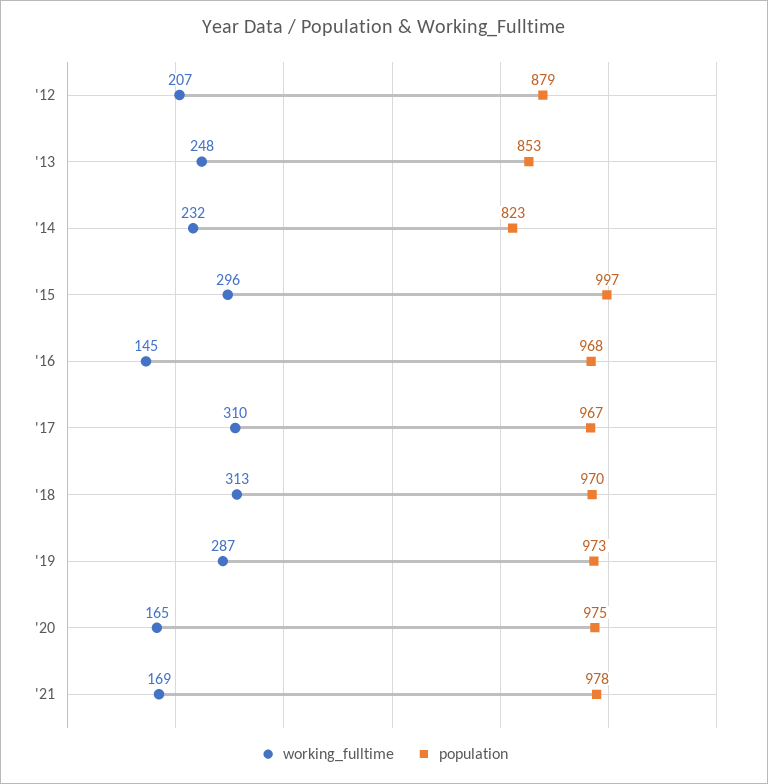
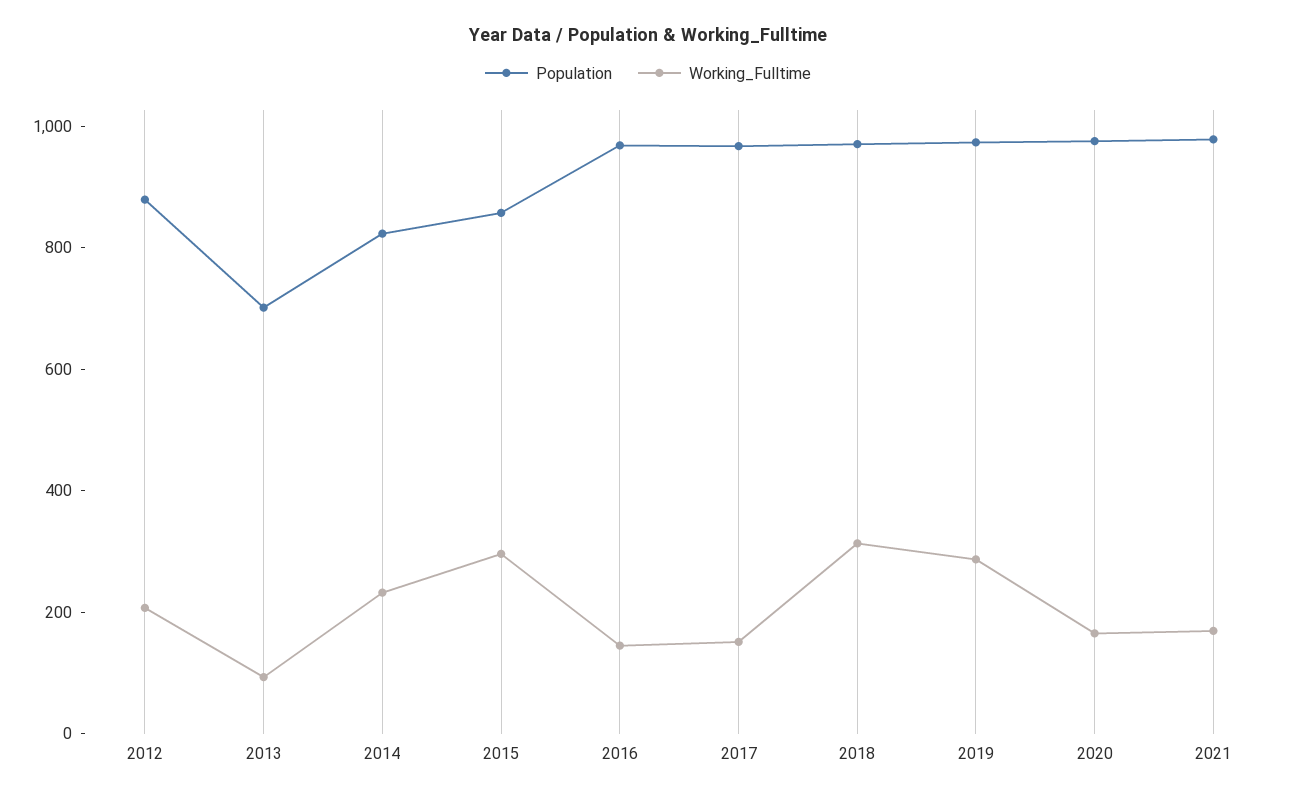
working_fulltime, '13: 248 -> 100
population, '13: 853 -> 700
population, '15: 997 -> 850
working_fulltime, '17: 310 -> 150

